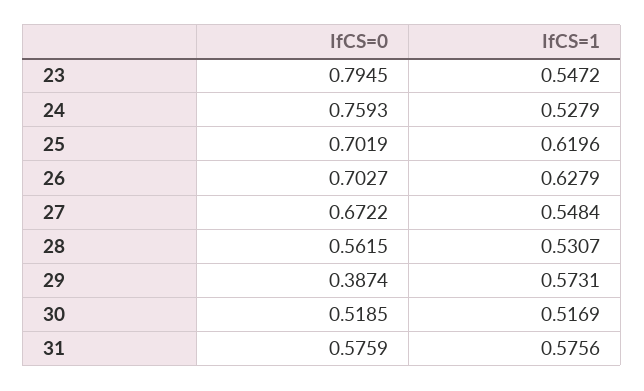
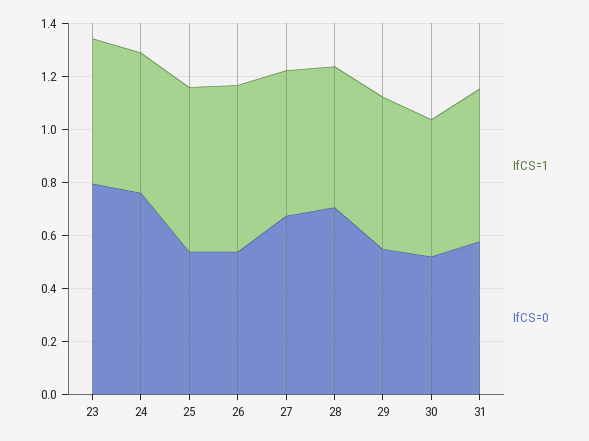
IfCS=0, 25: 0.7019 -> 0.55
IfCS=0, 26: 0.7027 -> 0.55
IfCS=0, 28: 0.5615 -> 0.7
IfCS=0, 29: 0.3874 -> 0.55

